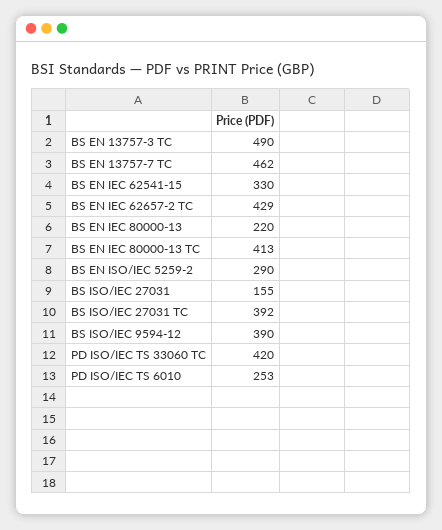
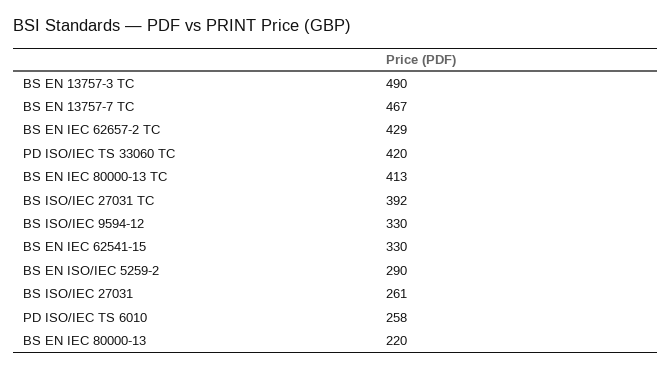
BS EN 13757-7 TC: 462 -> 467
BS ISO/IEC 27031: 155 -> 261
BS ISO/IEC 9594-12: 390 -> 330
PD ISO/IEC TS 6010: 253 -> 258

